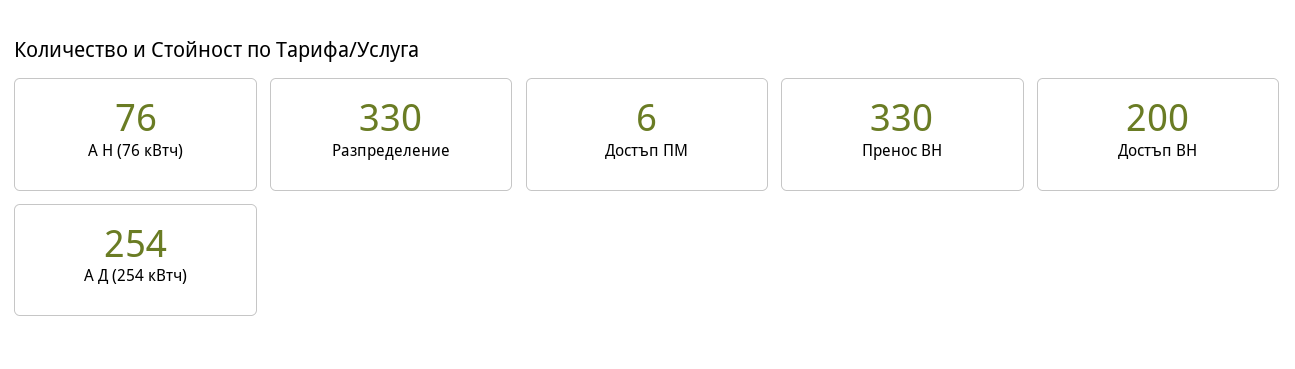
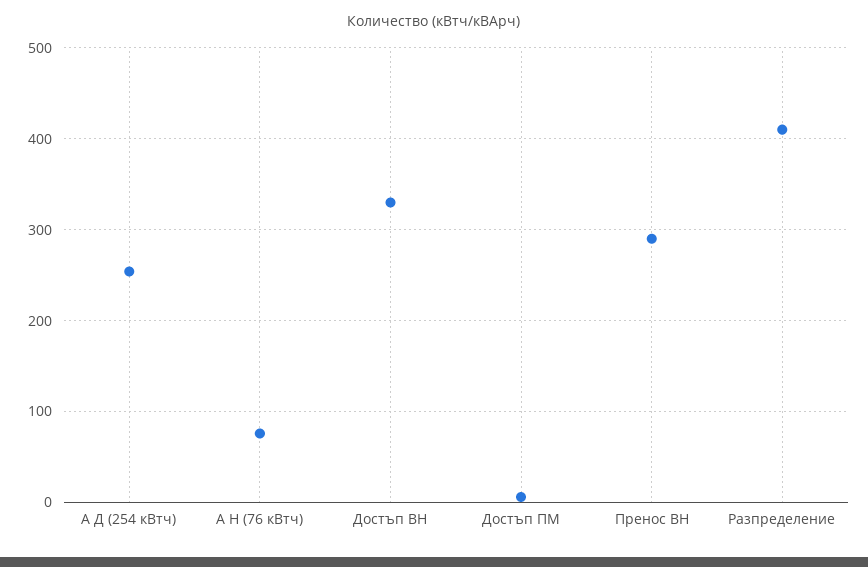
Разпределение: 330 -> 410
Пренос ВН: 330 -> 290
Достъп ВН: 200 -> 330

